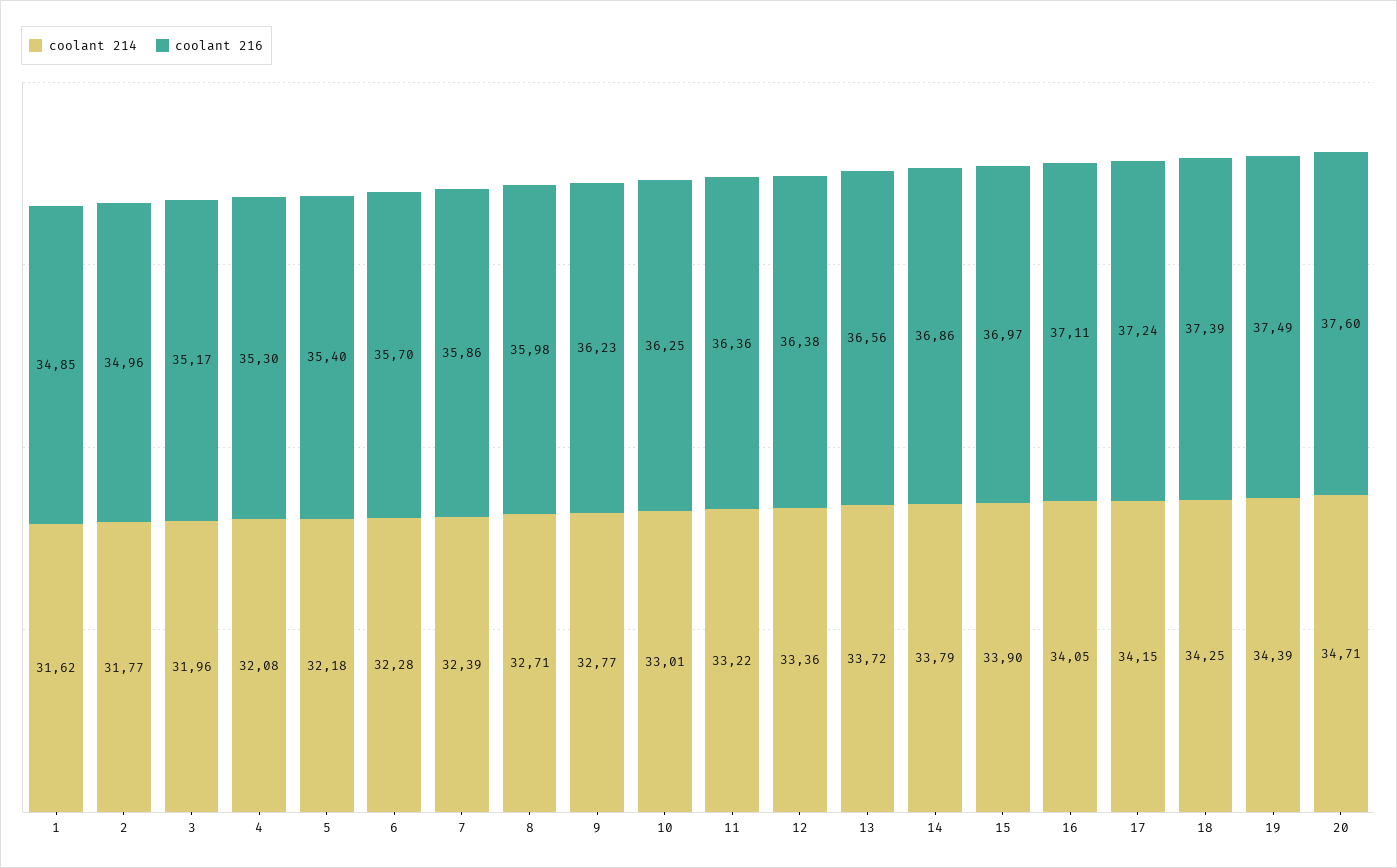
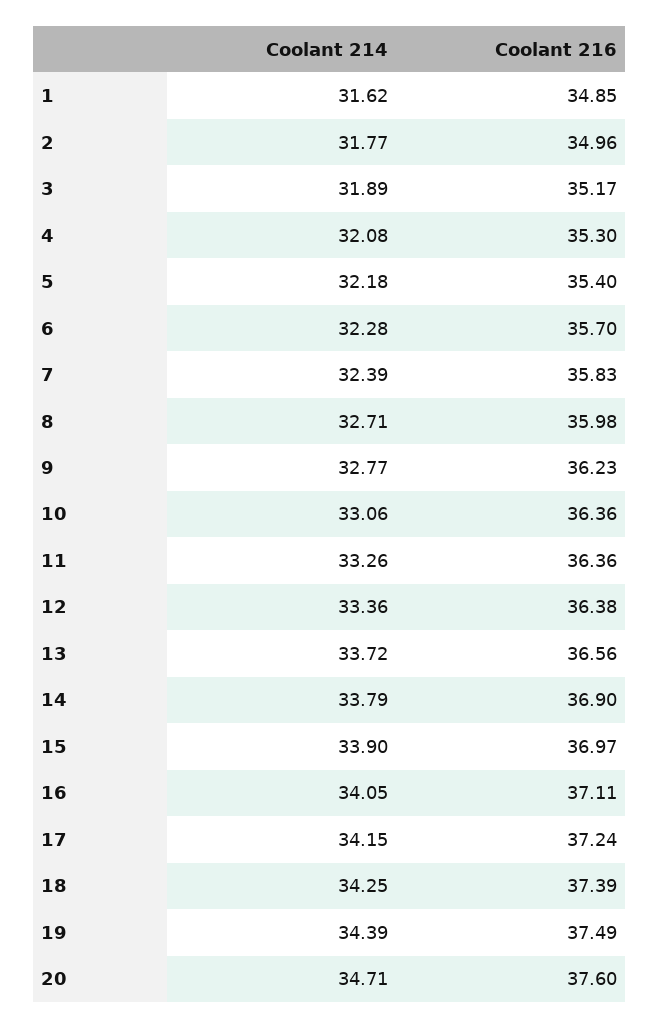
coolant 214, 3: 31.96 -> 31.89
coolant 216, 7: 35.86 -> 35.83
coolant 214, 10: 33.01 -> 33.06
coolant 216, 10: 36.25 -> 36.36
coolant 214, 11: 33.22 -> 33.26
coolant 216, 14: 36.86 -> 36.9

